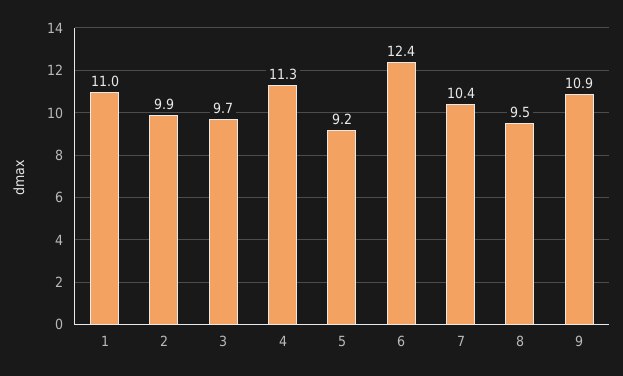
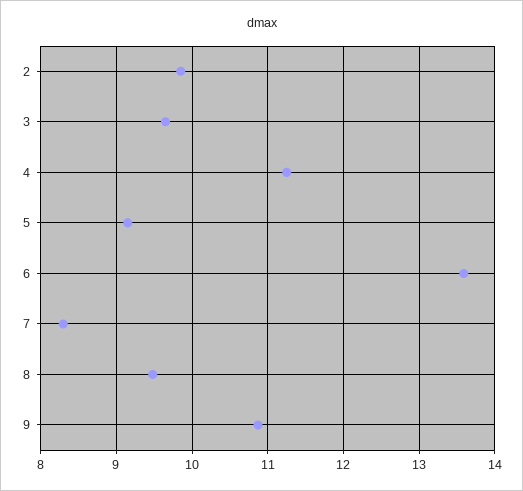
1: 11 -> none
6: 12.4 -> 13.6
7: 10.4 -> 8.3

